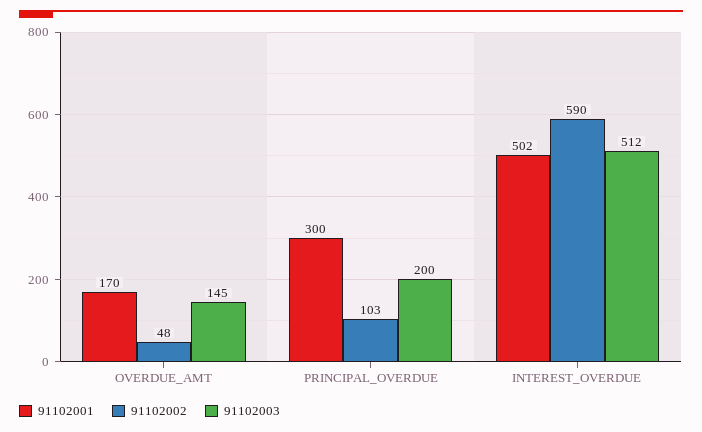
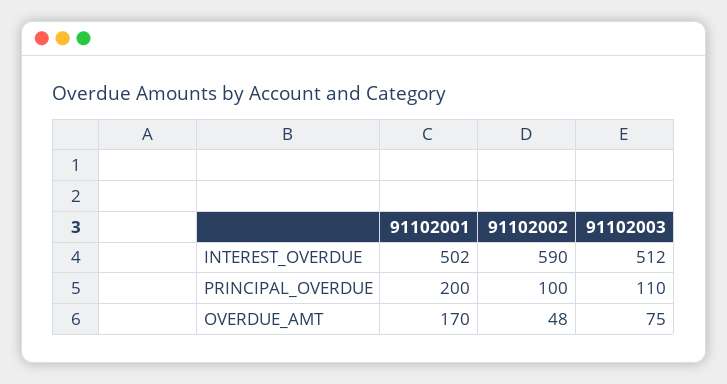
91102003, OVERDUE_AMT: 145 -> 75
91102001, PRINCIPAL_OVERDUE: 300 -> 200
91102002, PRINCIPAL_OVERDUE: 103 -> 100
91102003, PRINCIPAL_OVERDUE: 200 -> 110

